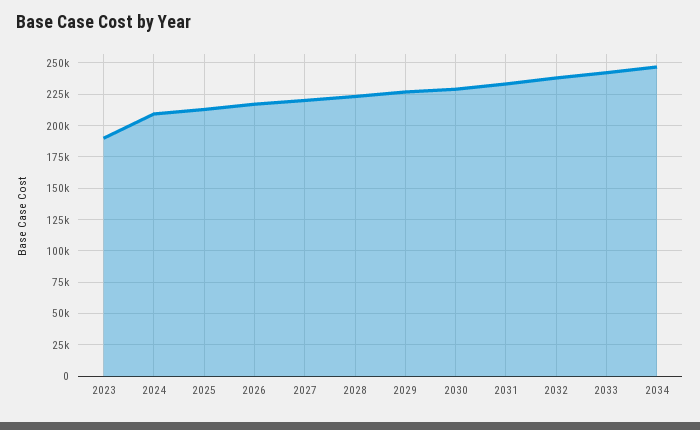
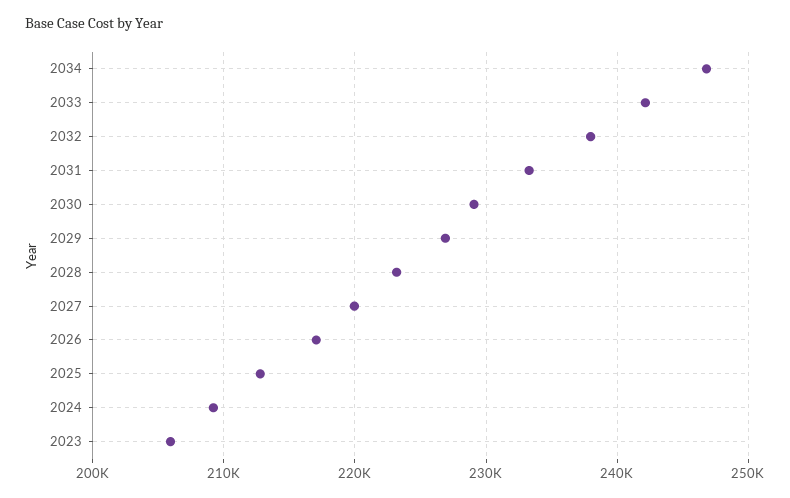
2023: 190000 -> 206000

